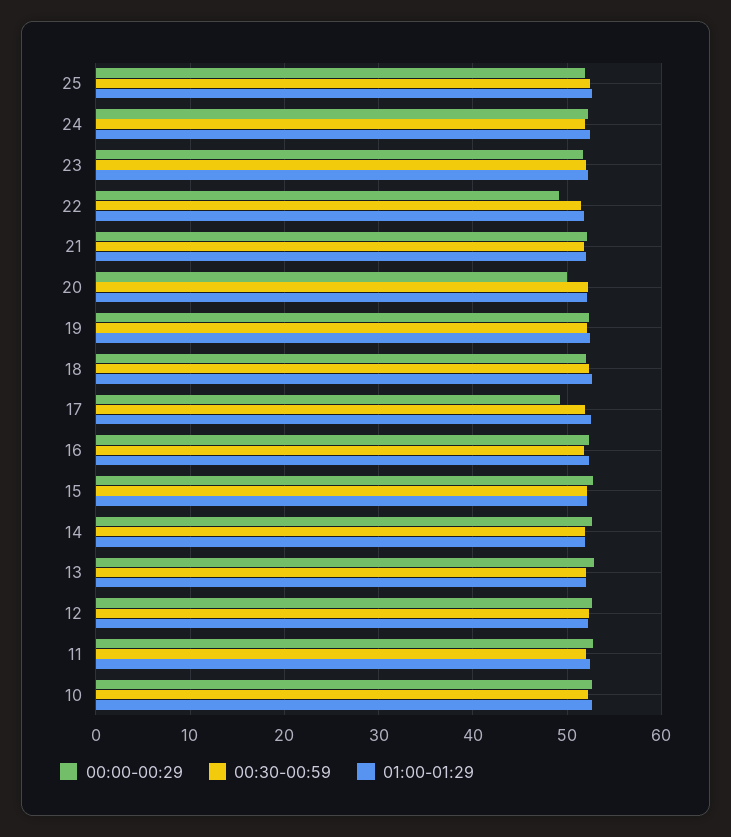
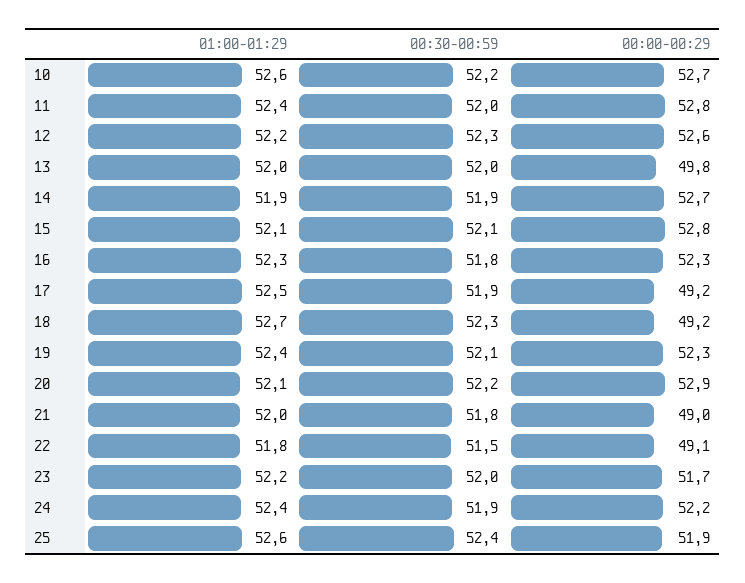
00:00-00:29, 21: 52 -> 49
00:00-00:29, 20: 50 -> 52.9
00:00-00:29, 18: 52 -> 49.2
00:00-00:29, 13: 53 -> 49.8

